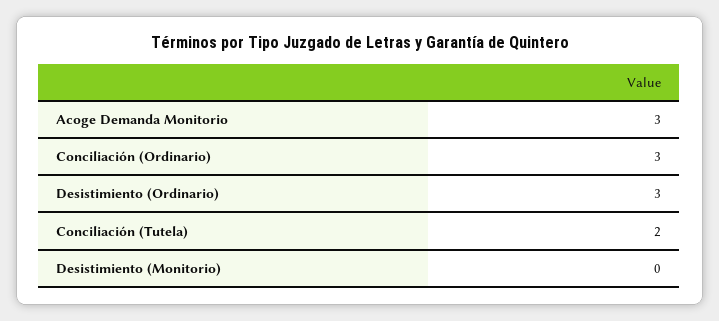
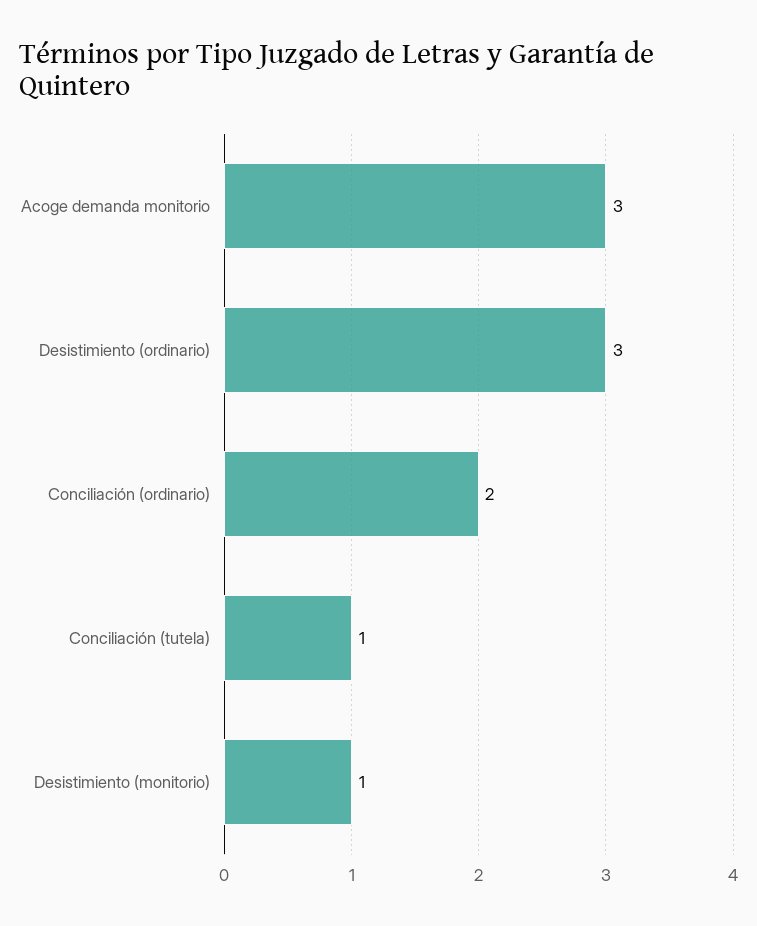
Conciliación (Ordinario): 3 -> 2
Conciliación (Tutela): 2 -> 1
Desistimiento (Monitorio): 0 -> 1

